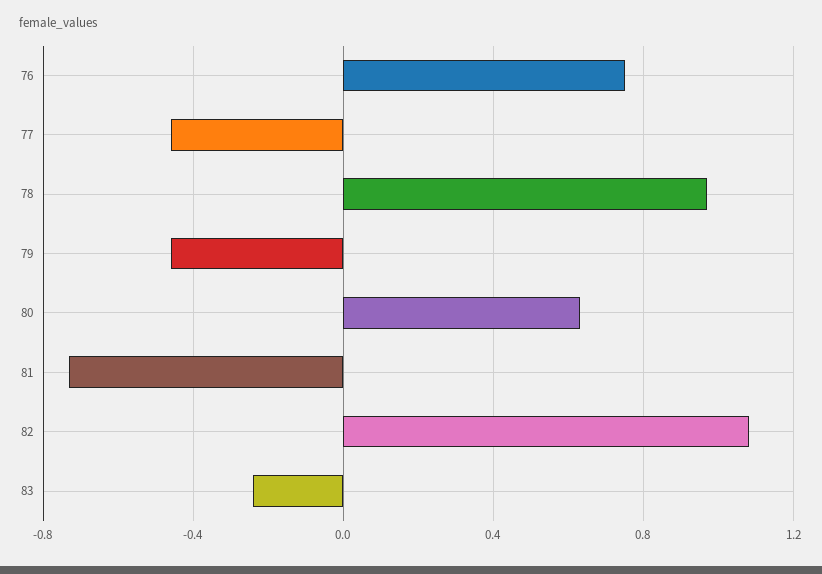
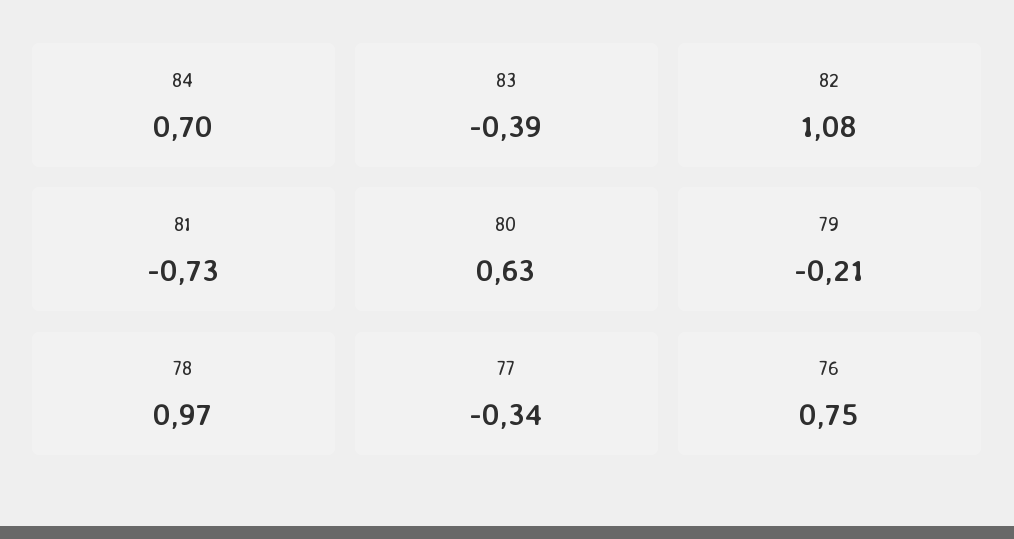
77: -0.45 -> -0.34
79: -0.45 -> -0.21
83: -0.25 -> -0.39
84: none -> 0.7

